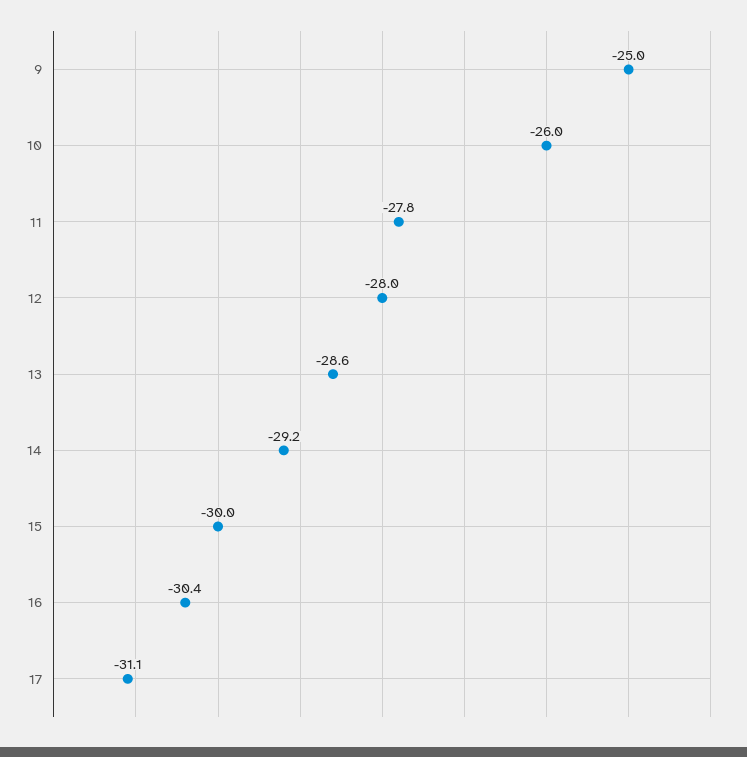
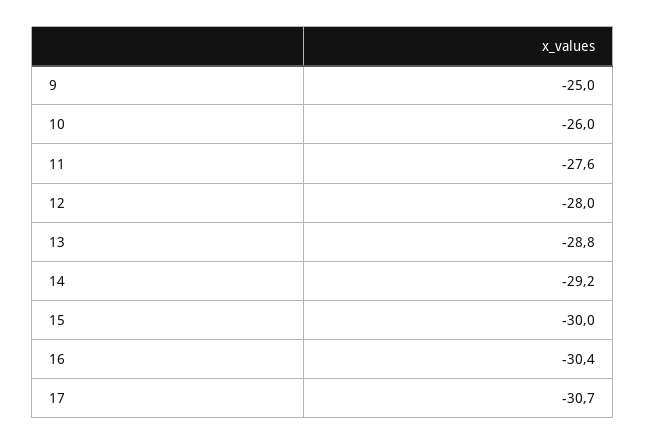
11: -27.8 -> -27.6
13: -28.6 -> -28.8
17: -31.1 -> -30.7

